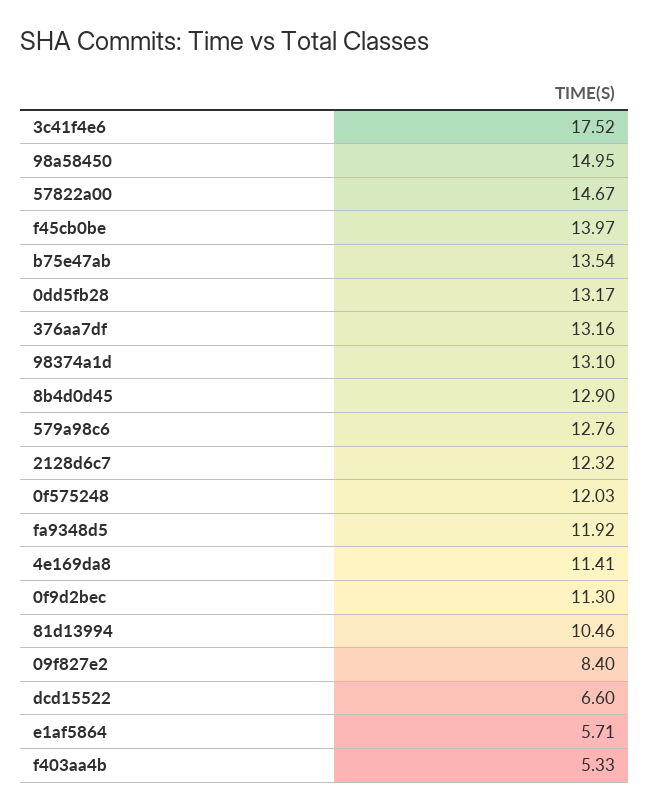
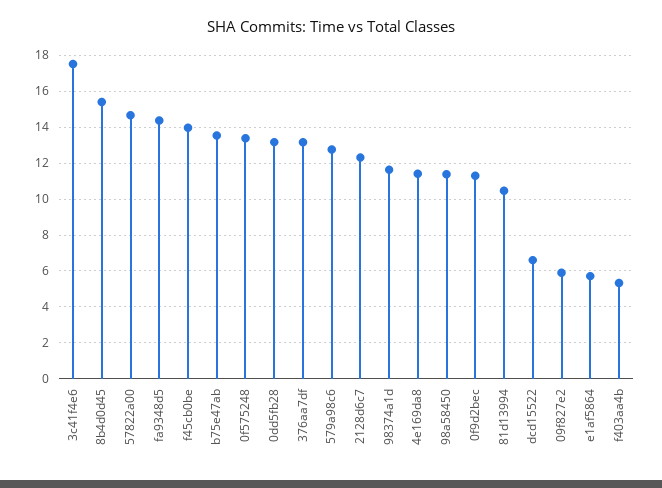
98a58450: 14.95 -> 11.5
98374a1d: 13.1 -> 11.5
8b4d0d45: 12.9 -> 15.5
0f575248: 12.03 -> 13.5
fa9348d5: 11.92 -> 14.5
09f827e2: 8.4 -> 6

